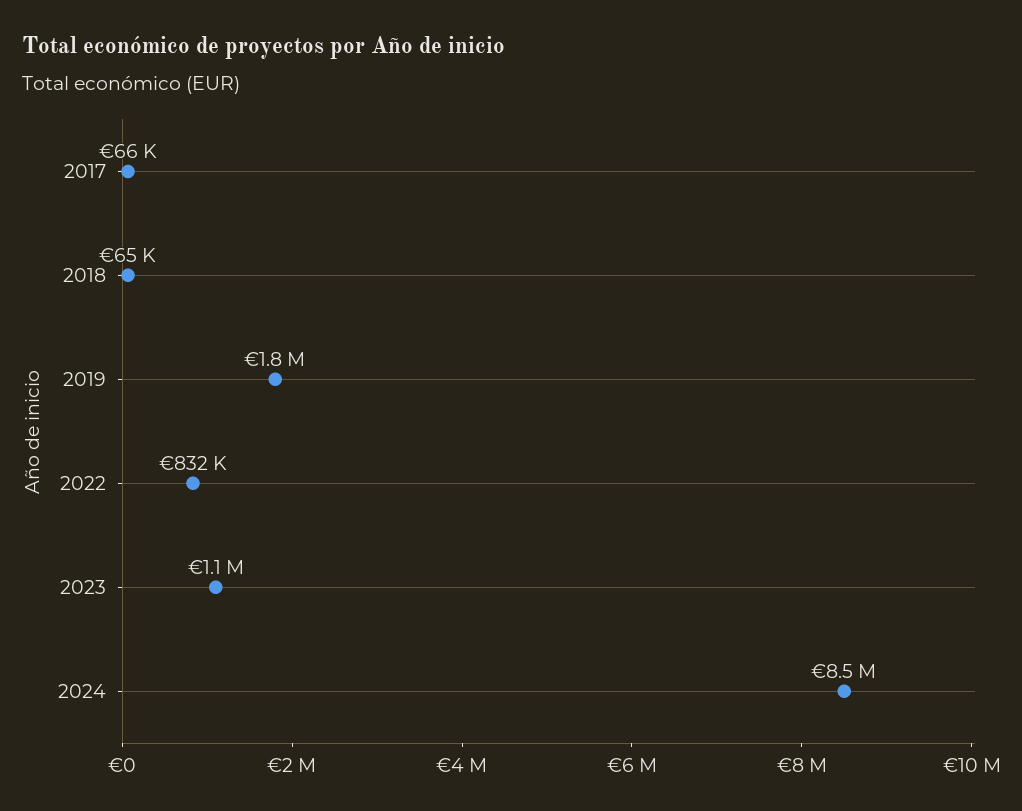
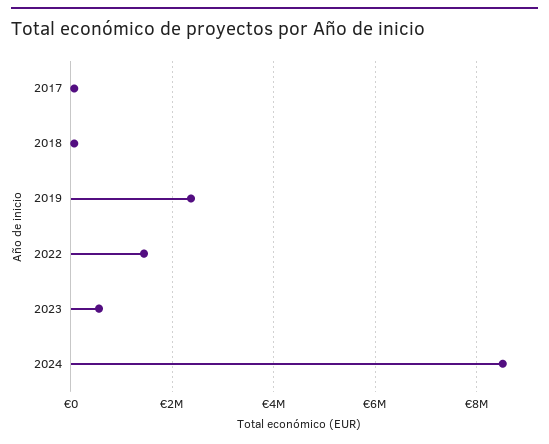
2019: 1800000 -> 2400000
2022: 832000 -> 1400000
2023: 1100000 -> 600000

